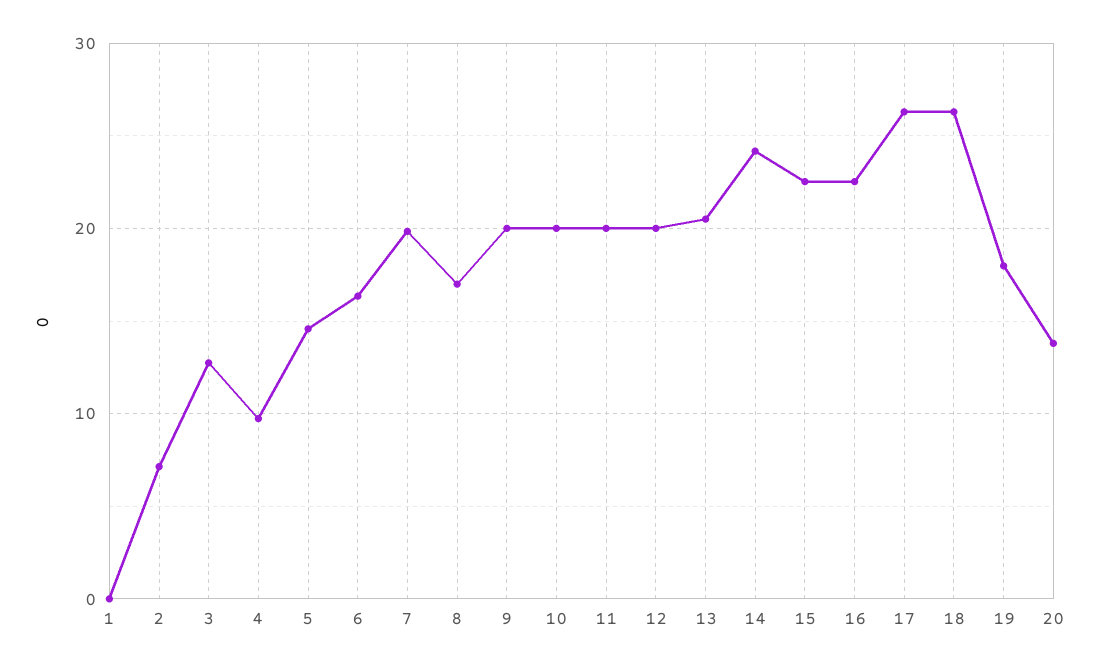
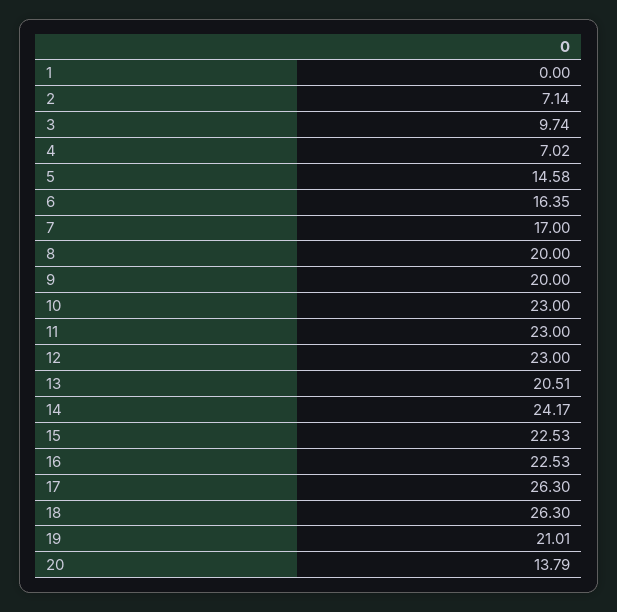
3: 13 -> 9.74
4: 10 -> 7.02
7: 20 -> 17
8: 17 -> 20
10: 20 -> 23
11: 20 -> 23
12: 20 -> 23
19: 18 -> 21.01

